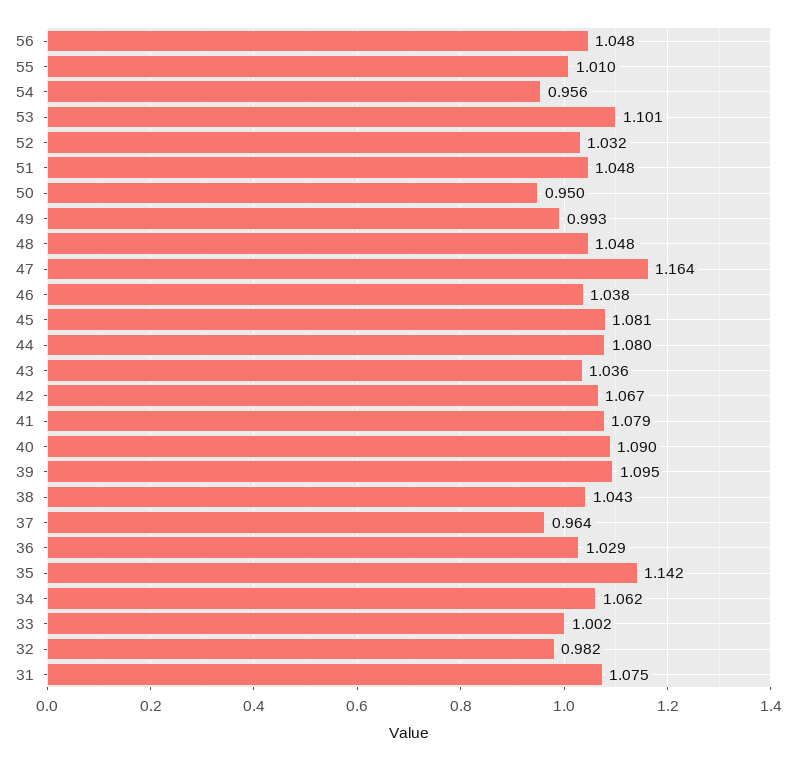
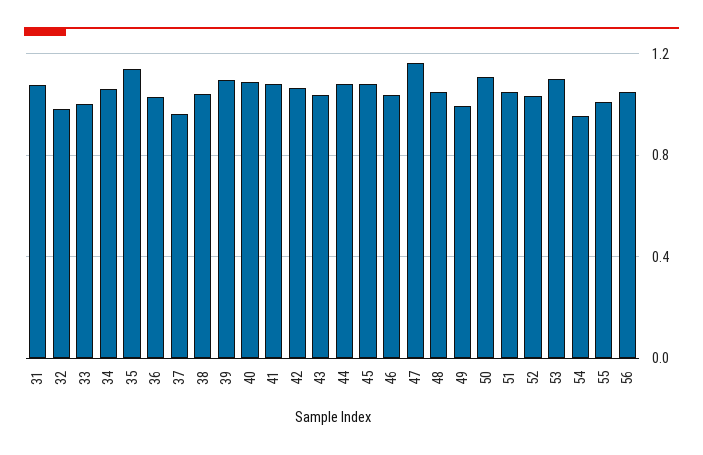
50: 0.95 -> 1.1

